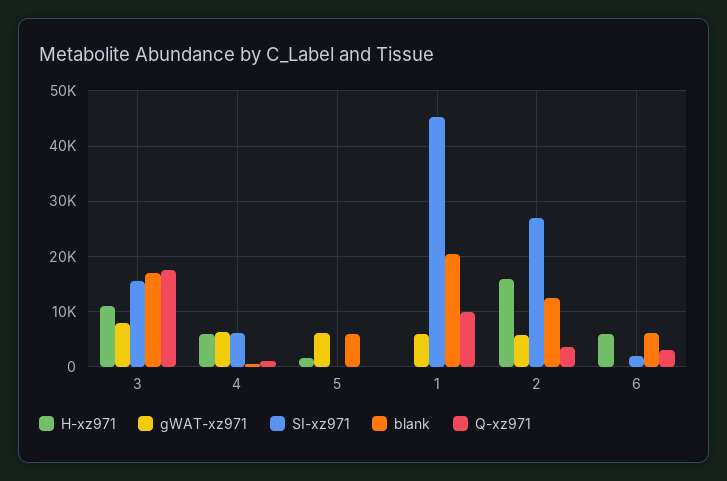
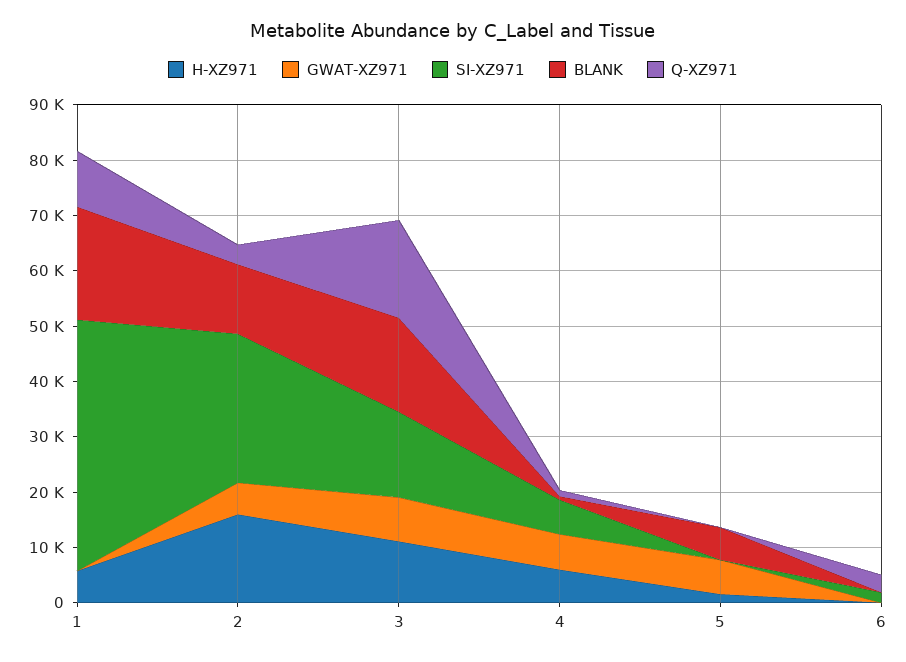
H-xz971, 1: 0 -> 6000
gWAT-xz971, 1: 6000 -> 0
H-xz971, 6: 6000 -> 0
blank, 6: 6000 -> 0

